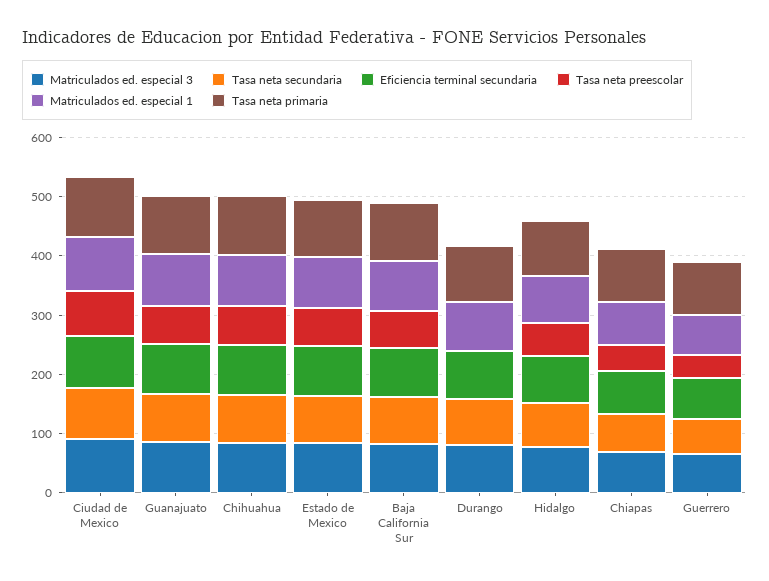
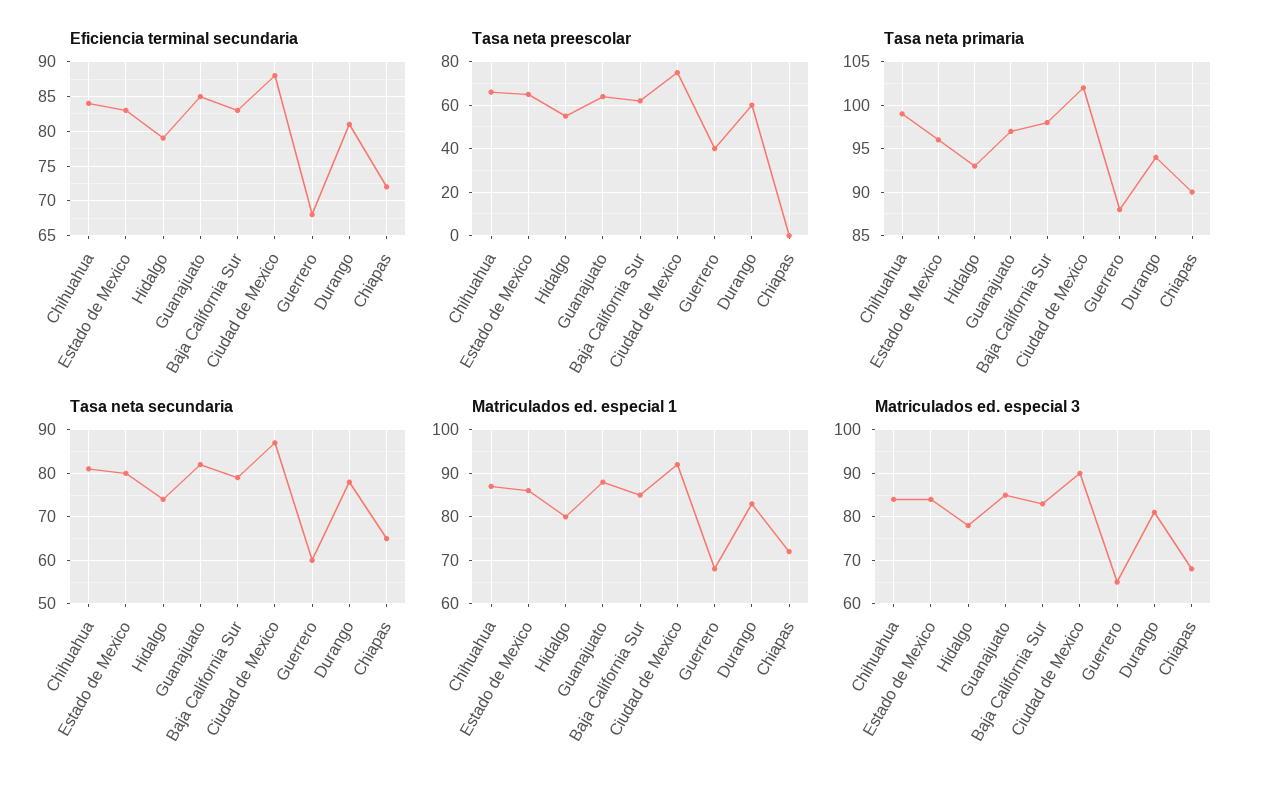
Tasa neta preescolar, Durango: 0 -> 60
Tasa neta preescolar, Chiapas: 40 -> 0

